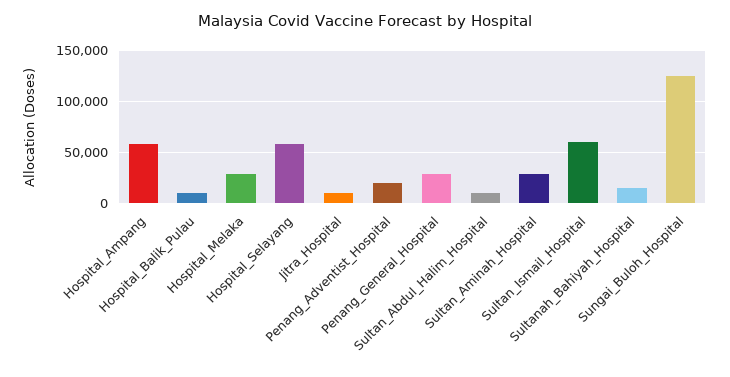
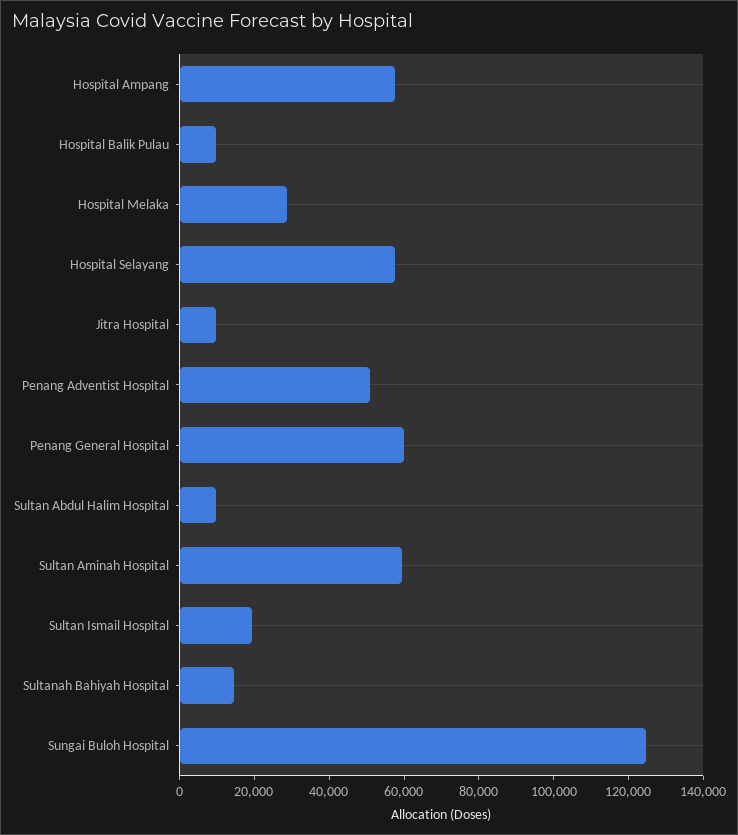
Penang_Adventist_Hospital: 20000 -> 50000
Penang_General_Hospital: 30000 -> 60000
Sultan_Aminah_Hospital: 30000 -> 60000
Sultan_Ismail_Hospital: 60000 -> 20000

